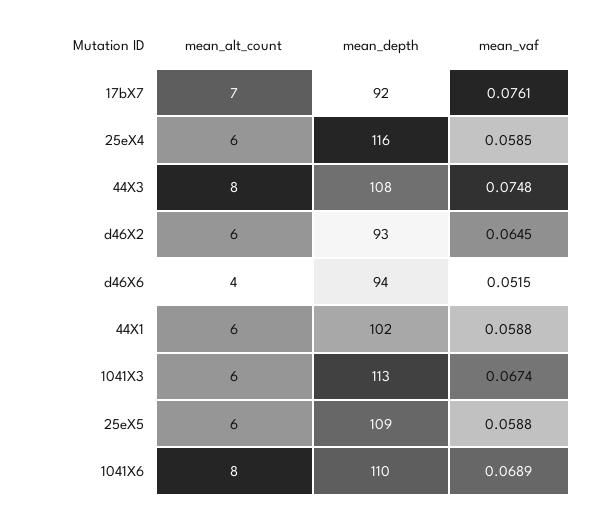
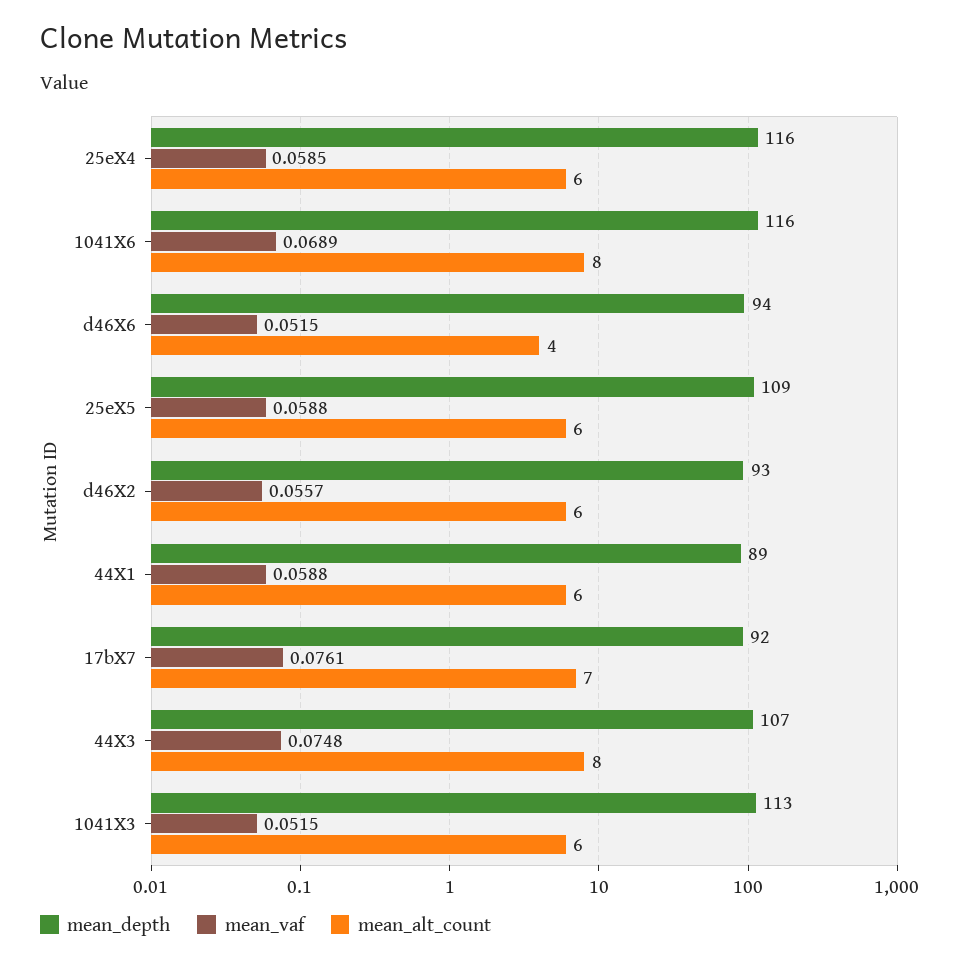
mean_depth, 44X3: 108 -> 107
mean_vaf, d46X2: 0.0645 -> 0.0557
mean_depth, 44X1: 102 -> 89
mean_vaf, 1041X3: 0.0674 -> 0.0515
mean_depth, 1041X6: 110 -> 116

